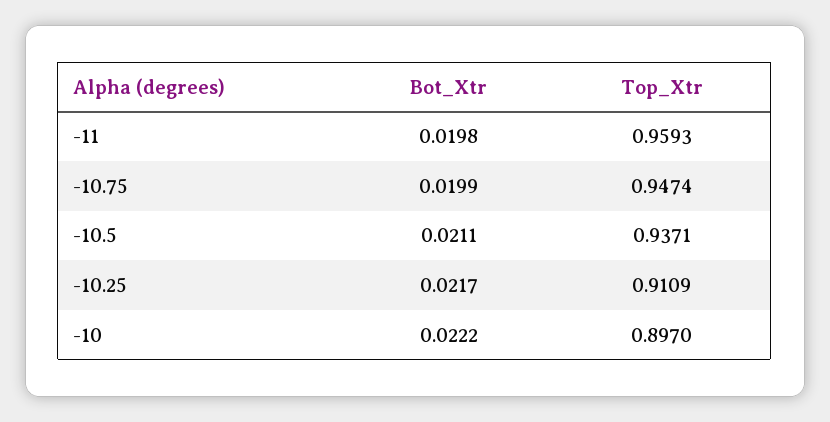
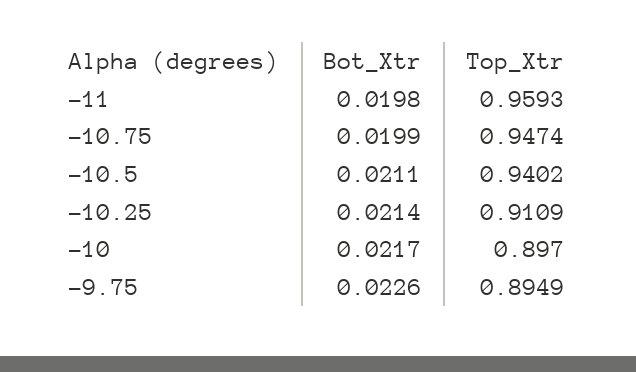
Top_Xtr, -10.5: 0.9371 -> 0.9402
Bot_Xtr, -10.25: 0.0217 -> 0.0214
Bot_Xtr, -10: 0.0222 -> 0.0217
Bot_Xtr, -9.75: none -> 0.0226
Top_Xtr, -9.75: none -> 0.8949

